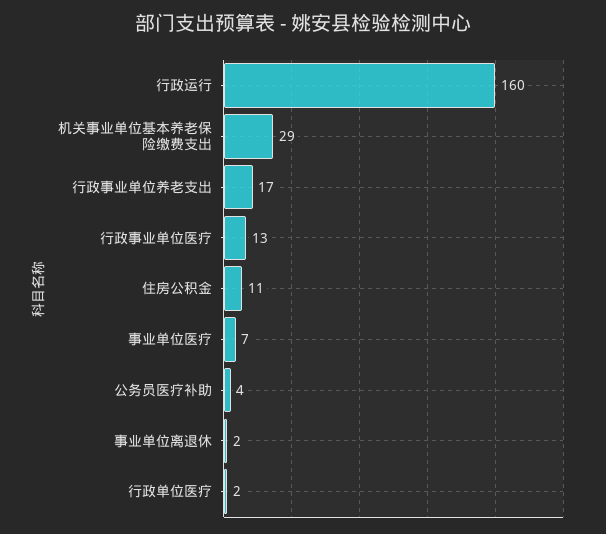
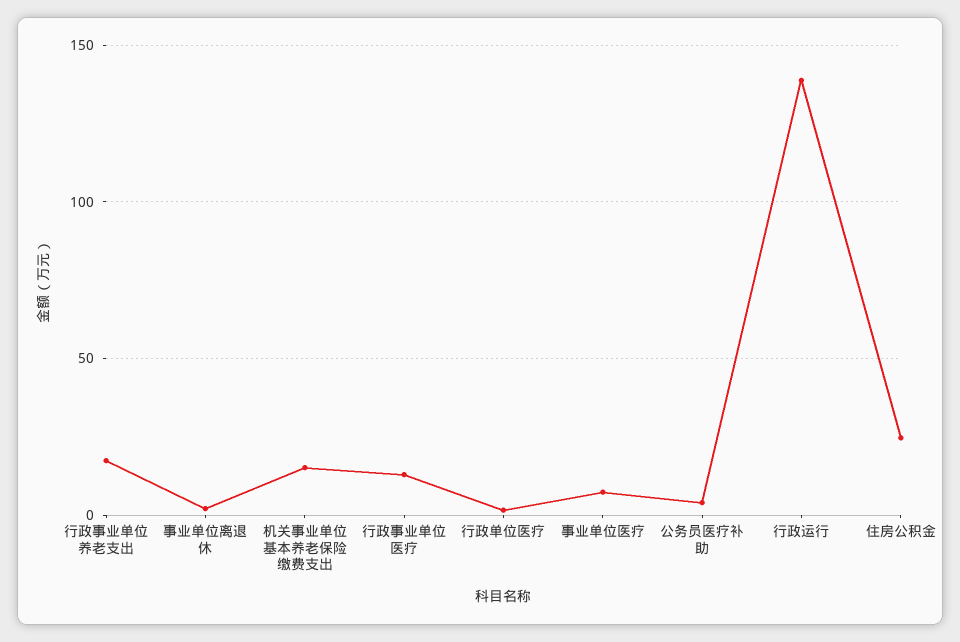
行政运行: 160 -> 140
机关事业单位基本养老保险缴费支出: 29 -> 15
住房公积金: 11 -> 25

